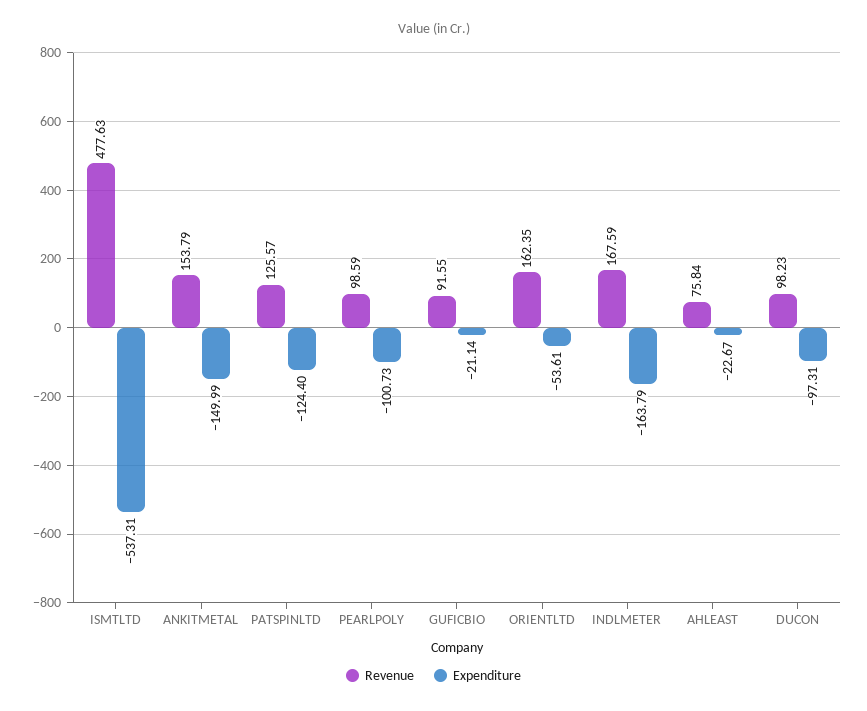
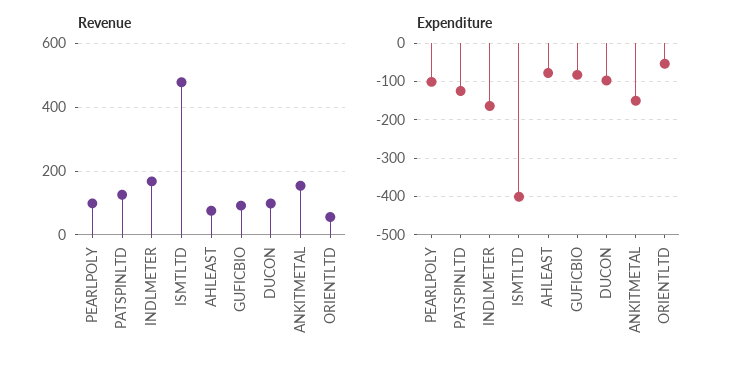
Expenditure, ISMTLTD: -537.31 -> -400
Expenditure, GUFICBIO: -21.14 -> -80
Revenue, ORIENTLTD: 162.35 -> 60
Expenditure, AHLEAST: -22.67 -> -80

